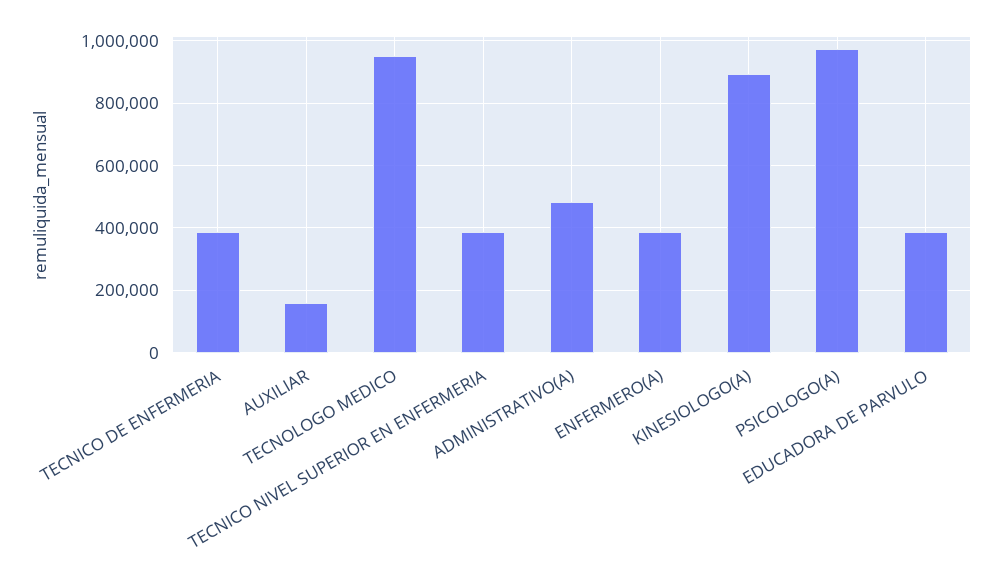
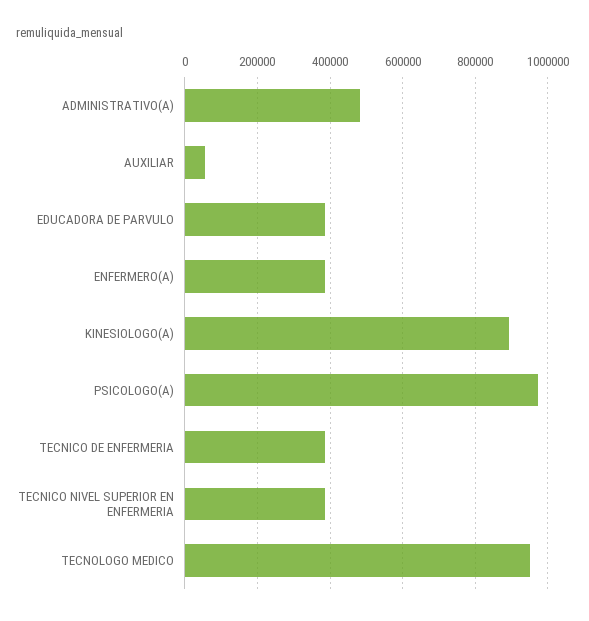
AUXILIAR: 160000 -> 60000

